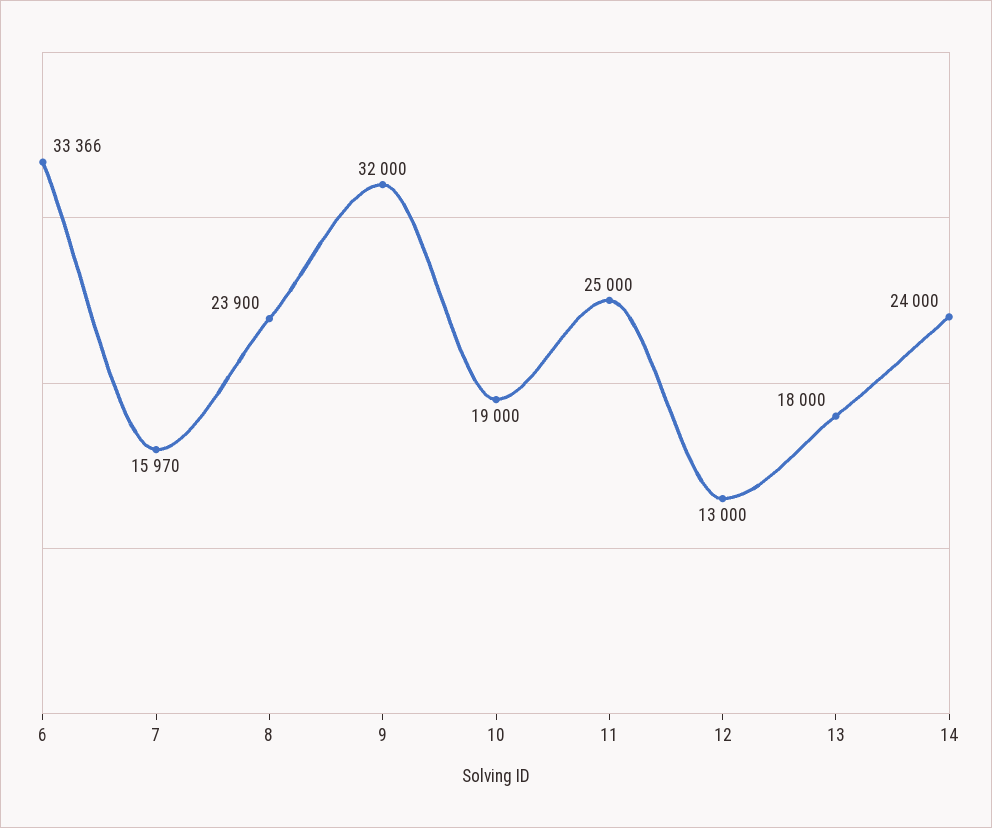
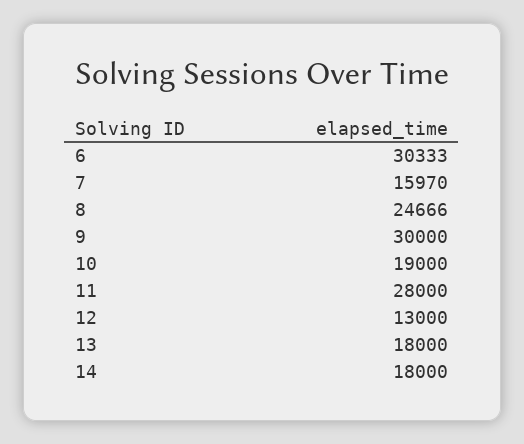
6: 33366 -> 30333
8: 23900 -> 24666
9: 32000 -> 30000
11: 25000 -> 28000
14: 24000 -> 18000

